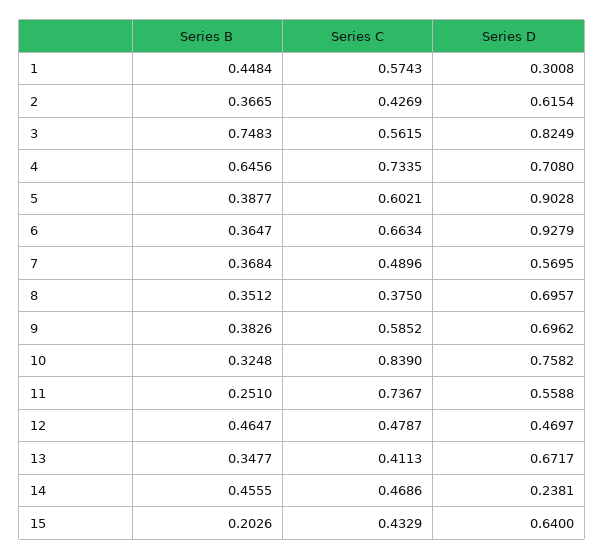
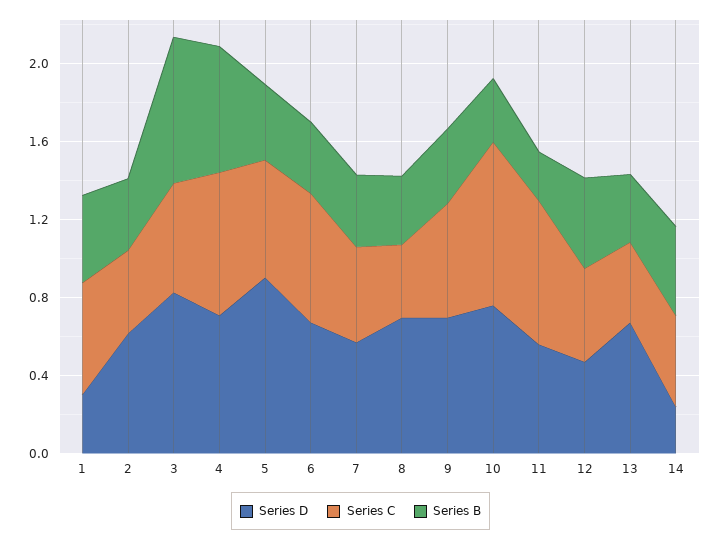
Series D, 6: 0.9279 -> 0.7
Series B, 15: 0.2026 -> none
Series C, 15: 0.4329 -> none
Series D, 15: 0.64 -> none

